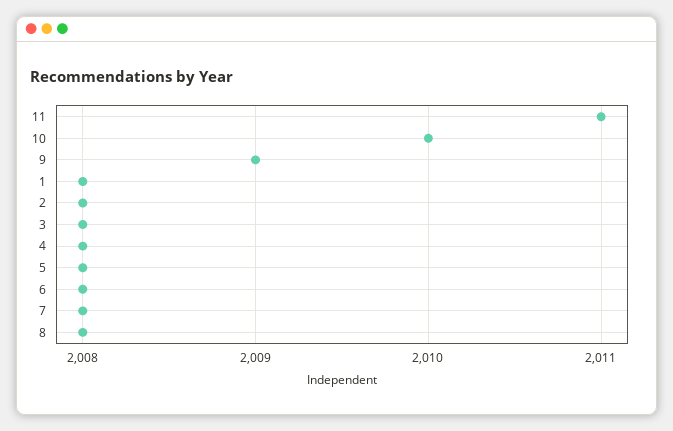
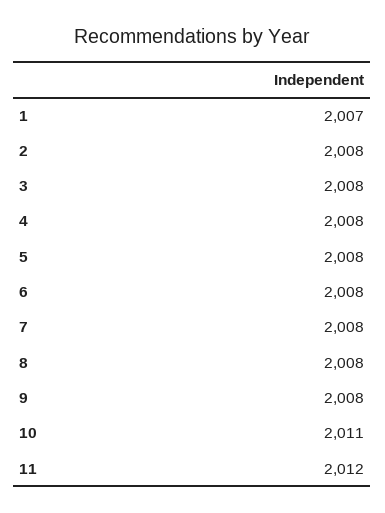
11: 2011 -> 2012
10: 2010 -> 2011
9: 2009 -> 2008
1: 2008 -> 2007

